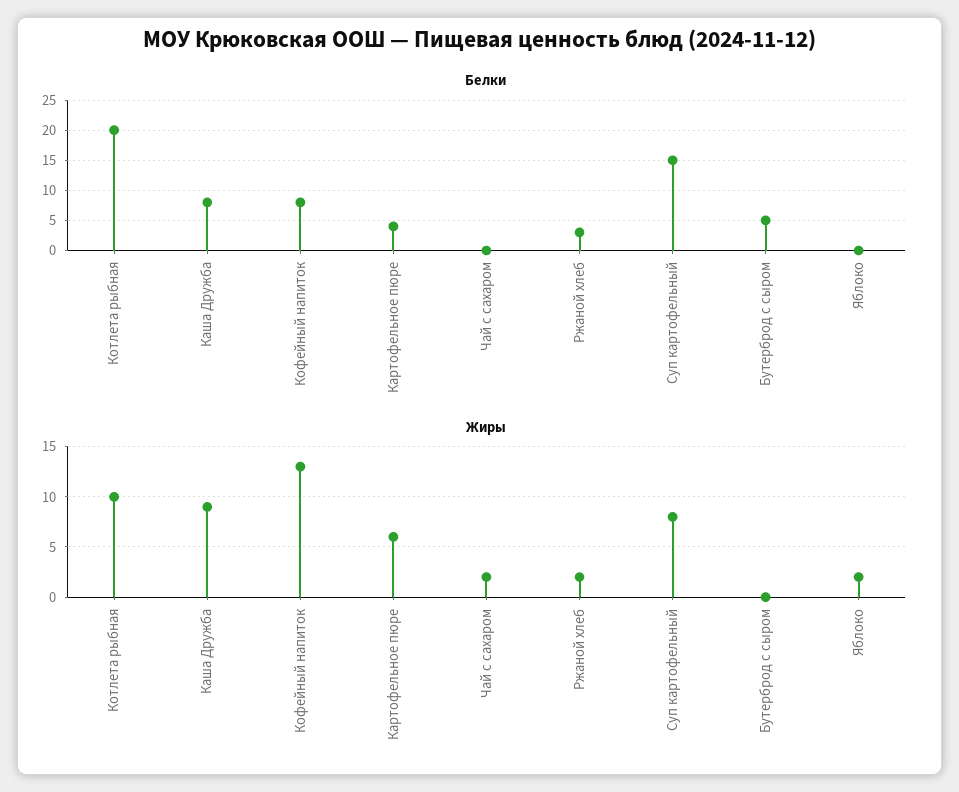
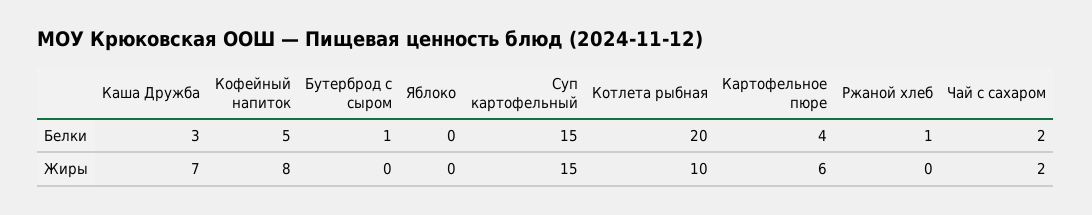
Белки, Каша Дружба: 8 -> 3
Белки, Кофейный напиток: 8 -> 5
Белки, Чай с сахаром: 0 -> 2
Белки, Ржаной хлеб: 3 -> 1
Белки, Бутерброд с сыром: 5 -> 1
Жиры, Каша Дружба: 9 -> 7
Жиры, Кофейный напиток: 13 -> 8
Жиры, Ржаной хлеб: 2 -> 0
Жиры, Суп картофельный: 8 -> 15
Жиры, Яблоко: 2 -> 0

